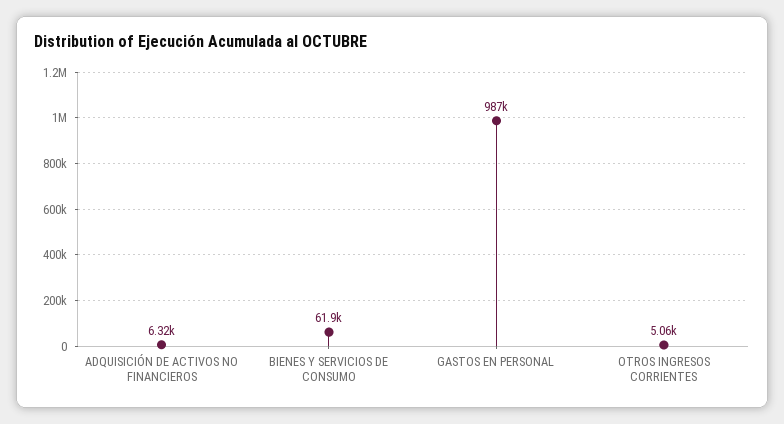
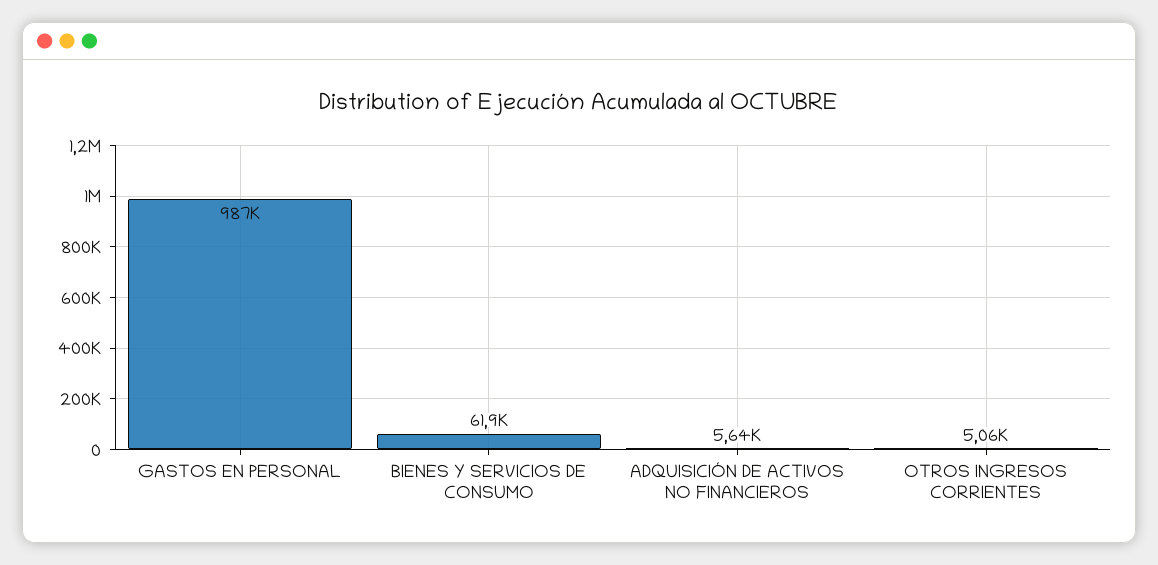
ADQUISICIÓN DE ACTIVOS NO FINANCIEROS: 6320 -> 5640

